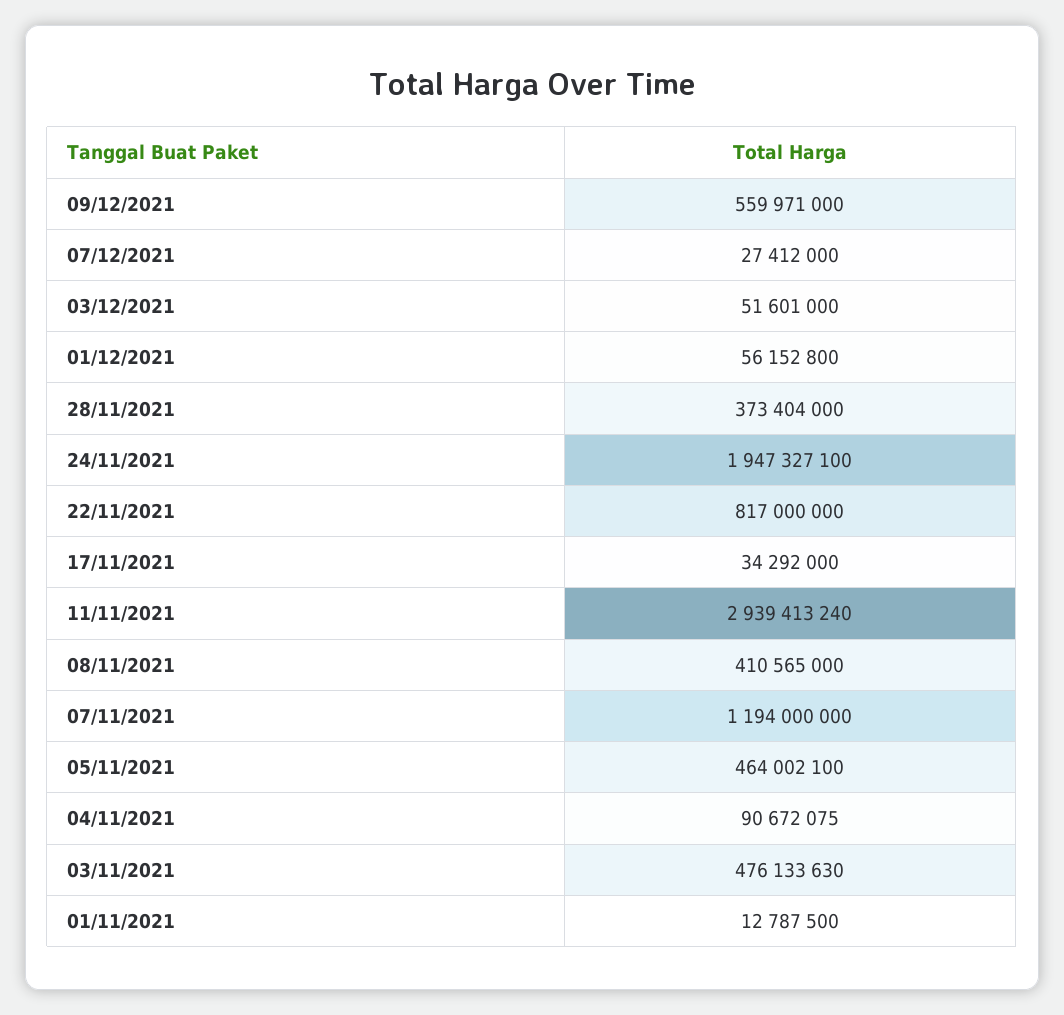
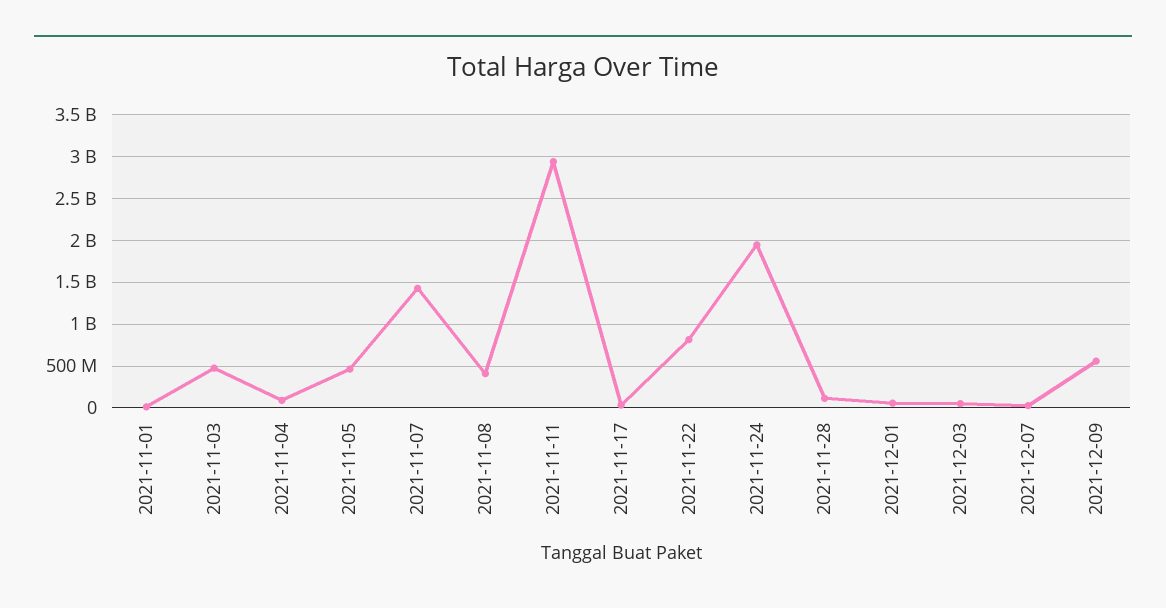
28/11/2021: 373404000 -> 100000000
07/11/2021: 1194000000 -> 1400000000

